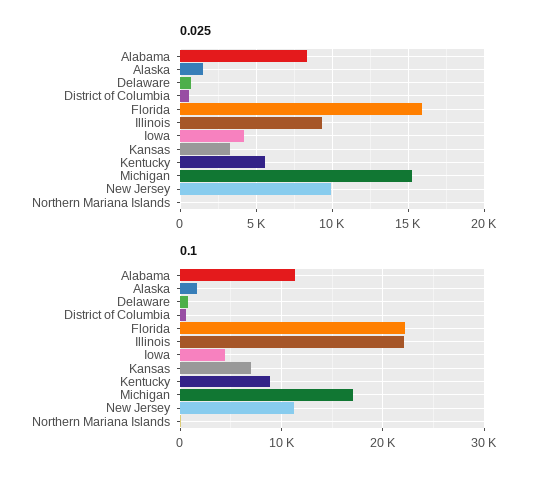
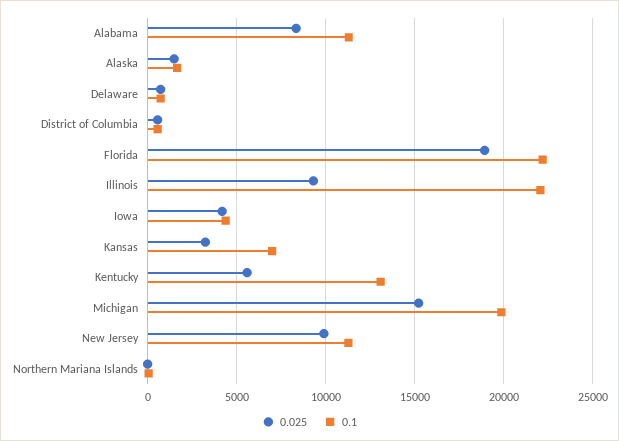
0.025, Florida: 16000 -> 19000
0.1, Kentucky: 9000 -> 13000
0.1, Michigan: 17000 -> 20000

